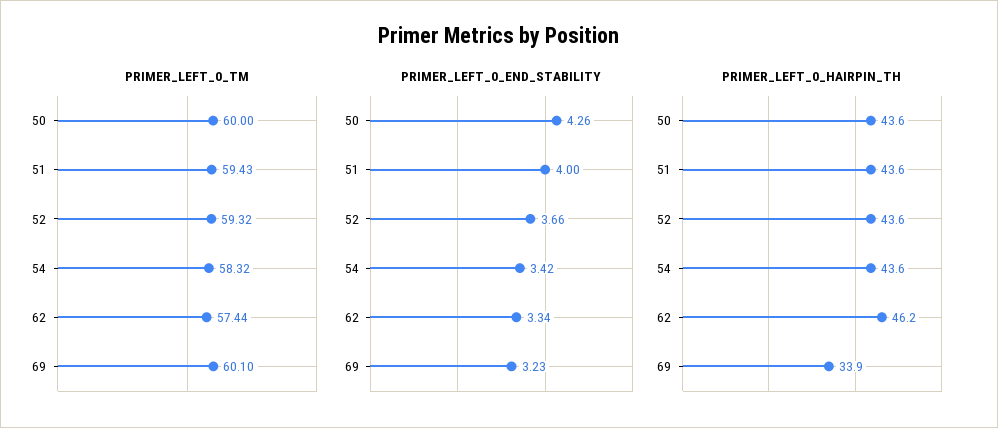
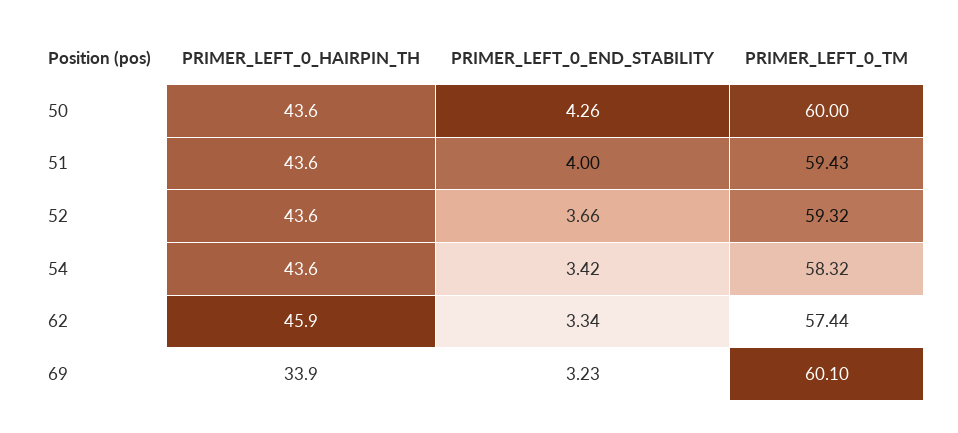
PRIMER_LEFT_0_HAIRPIN_TH, 62: 46.2 -> 45.9

